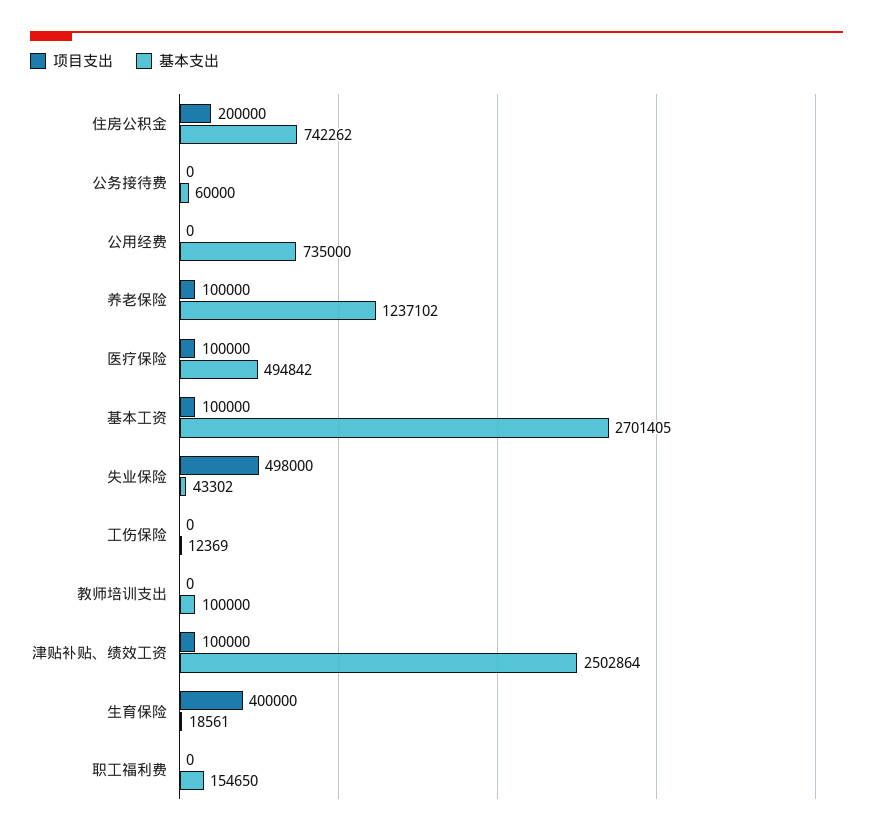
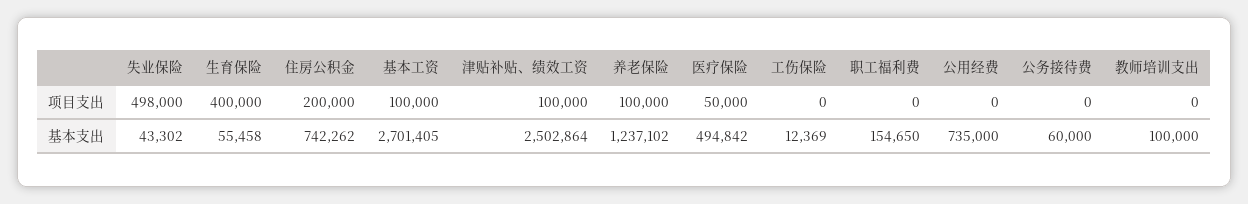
项目支出, 医疗保险: 100000 -> 50000
基本支出, 生育保险: 18561 -> 55458

